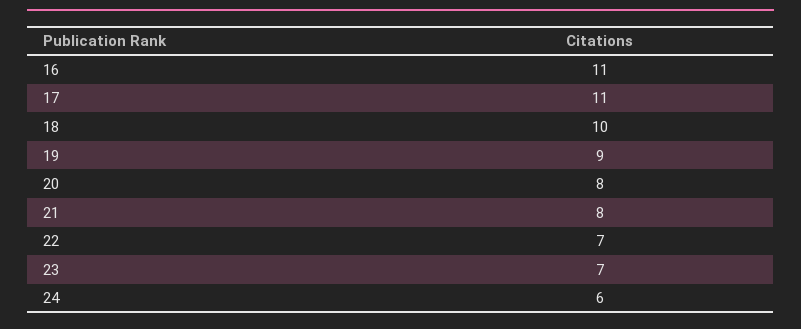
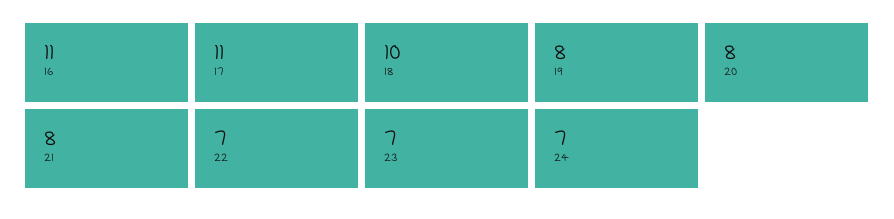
19: 9 -> 8
24: 6 -> 7

